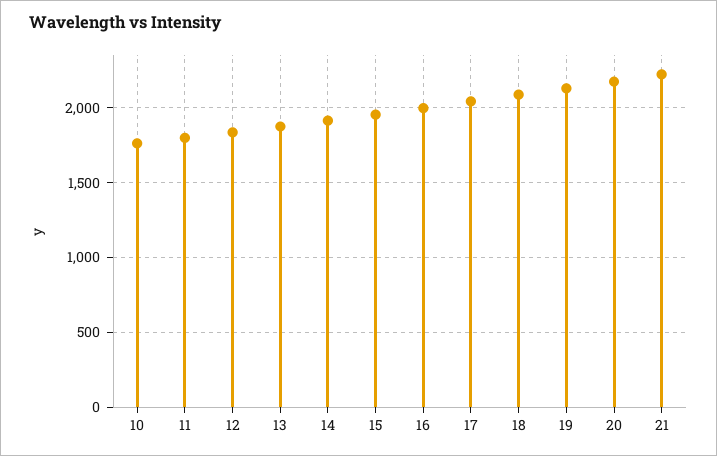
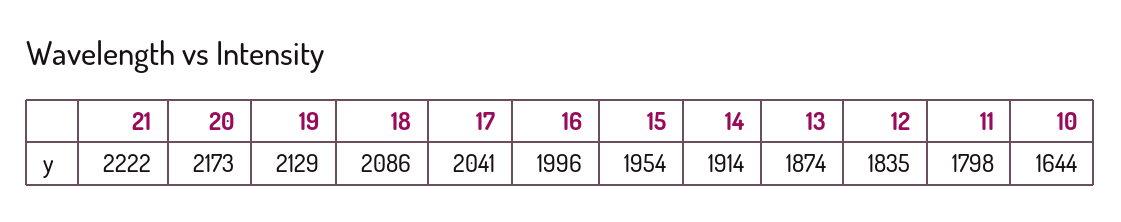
10: 1750 -> 1644

